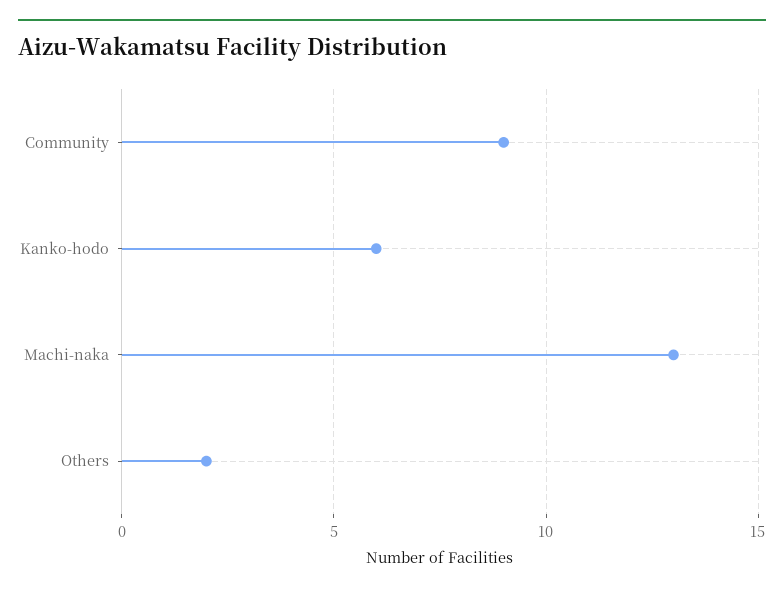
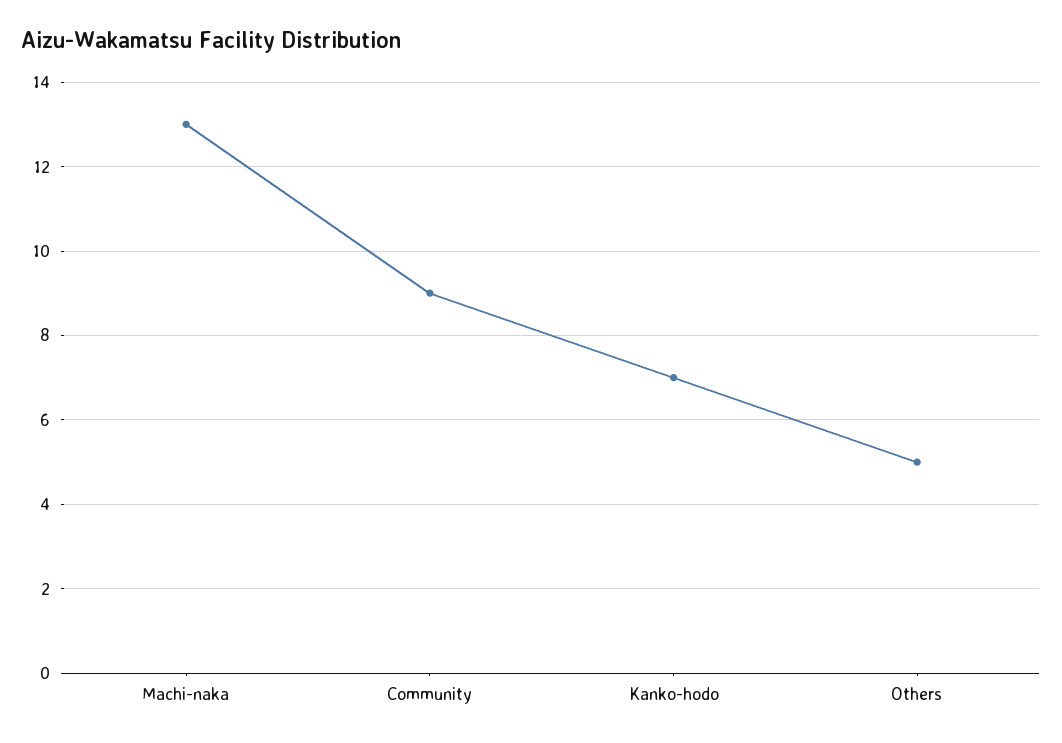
Kanko-hodo: 6 -> 7
Others: 2 -> 5

